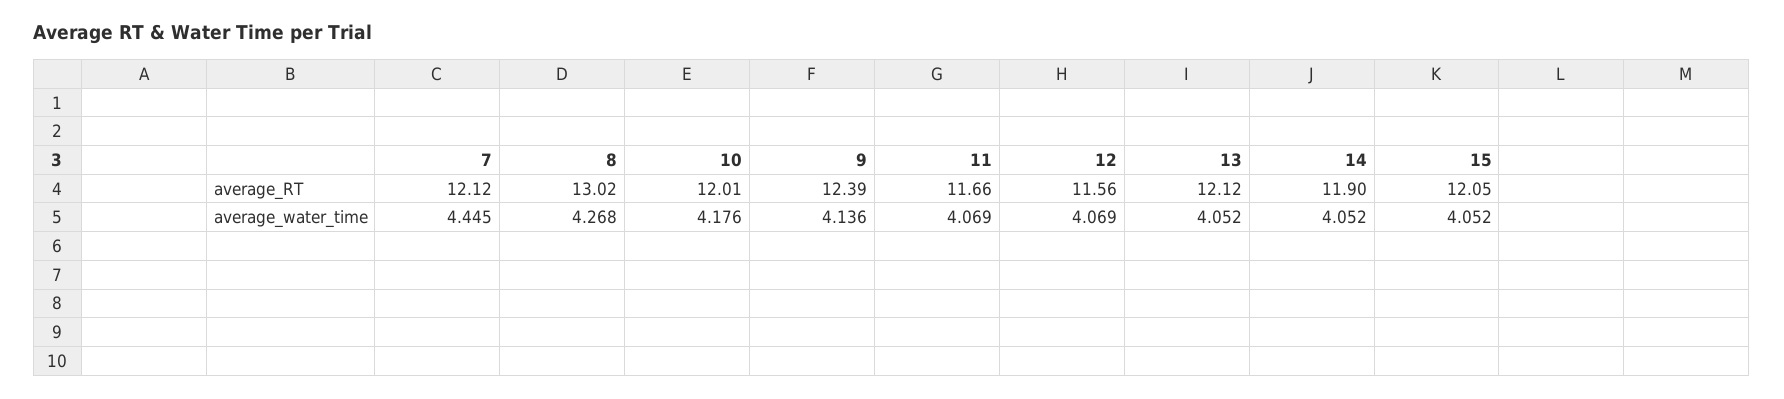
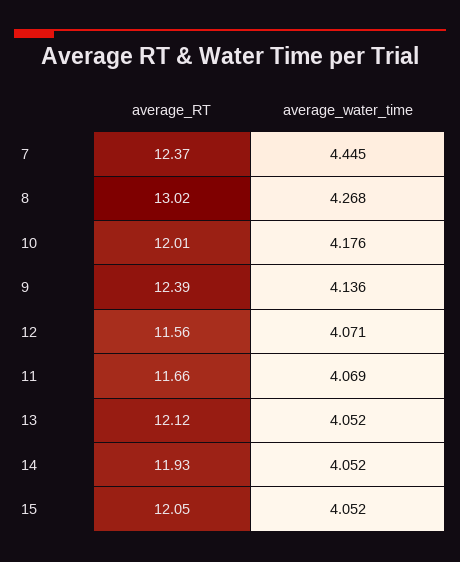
7, average_RT: 12.12 -> 12.37
14, average_RT: 11.9 -> 11.93
12, average_water_time: 4.069 -> 4.071

